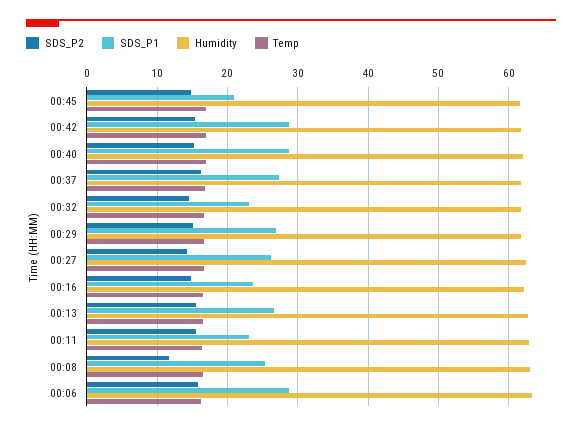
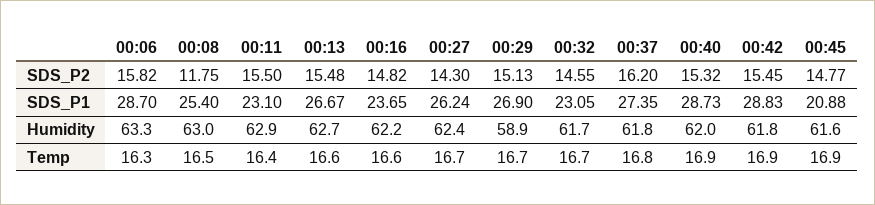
Humidity, 00:29: 62 -> 58.9

